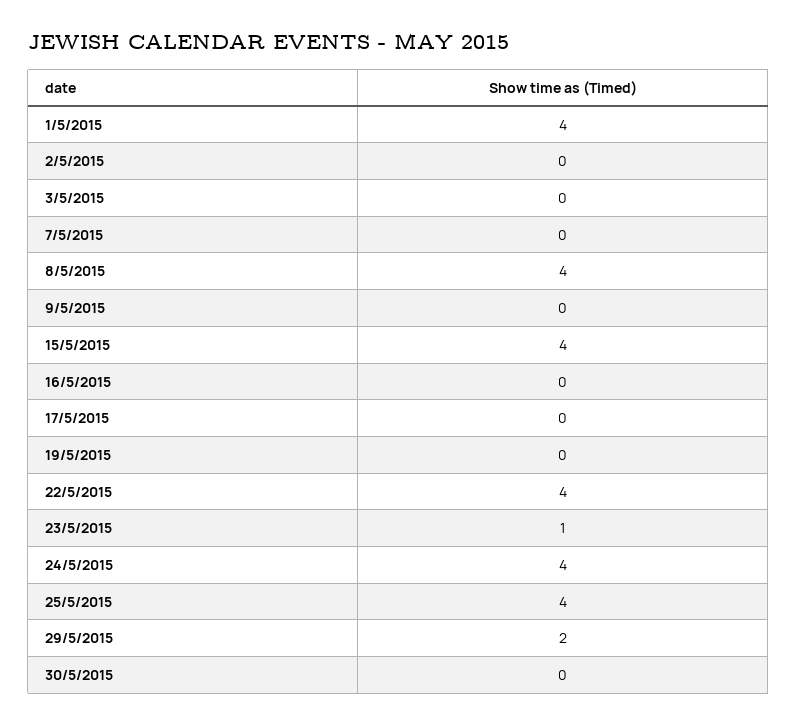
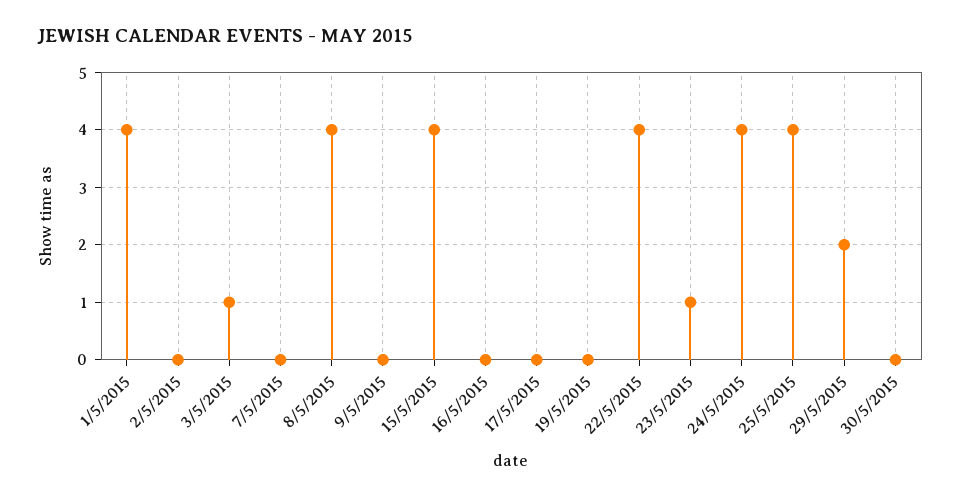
3/5/2015: 0 -> 1

